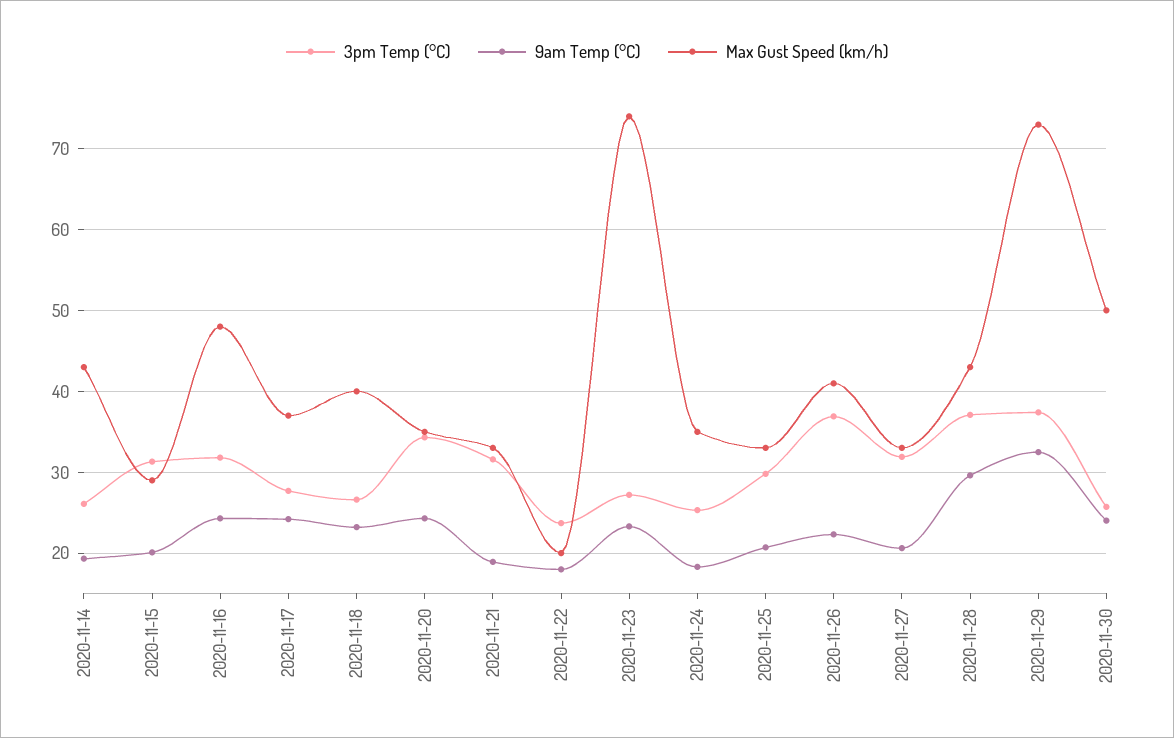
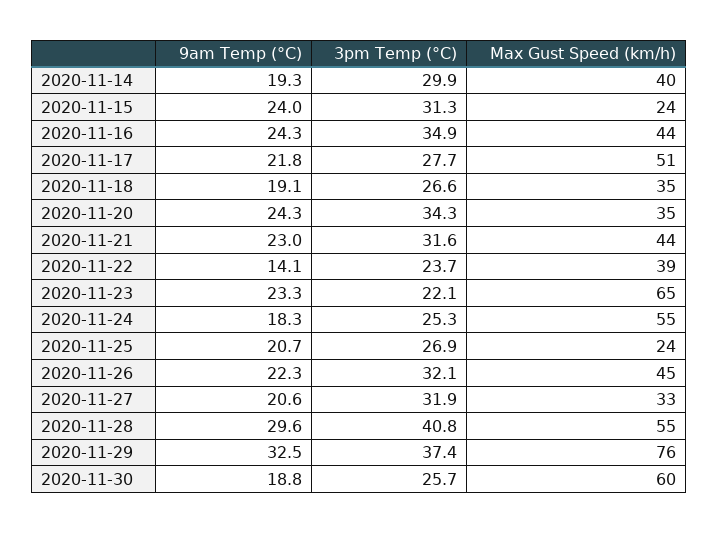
3pm Temp (°C), 2020-11-14: 26 -> 29.9
Max Gust Speed (km/h), 2020-11-14: 43 -> 40
9am Temp (°C), 2020-11-15: 20 -> 24
Max Gust Speed (km/h), 2020-11-15: 29 -> 24
3pm Temp (°C), 2020-11-16: 32 -> 34.9
Max Gust Speed (km/h), 2020-11-16: 48 -> 44
9am Temp (°C), 2020-11-17: 24 -> 21.8
Max Gust Speed (km/h), 2020-11-17: 37 -> 51
9am Temp (°C), 2020-11-18: 23 -> 19.1
Max Gust Speed (km/h), 2020-11-18: 40 -> 35
9am Temp (°C), 2020-11-21: 19 -> 23
Max Gust Speed (km/h), 2020-11-21: 33 -> 44
9am Temp (°C), 2020-11-22: 18 -> 14.1
Max Gust Speed (km/h), 2020-11-22: 20 -> 39
3pm Temp (°C), 2020-11-23: 27 -> 22.1
Max Gust Speed (km/h), 2020-11-23: 74 -> 65
Max Gust Speed (km/h), 2020-11-24: 35 -> 55
3pm Temp (°C), 2020-11-25: 30 -> 26.9
Max Gust Speed (km/h), 2020-11-25: 33 -> 24
3pm Temp (°C), 2020-11-26: 37 -> 32.1
Max Gust Speed (km/h), 2020-11-26: 41 -> 45
3pm Temp (°C), 2020-11-28: 37 -> 40.8
Max Gust Speed (km/h), 2020-11-28: 43 -> 55
Max Gust Speed (km/h), 2020-11-29: 73 -> 76
9am Temp (°C), 2020-11-30: 24 -> 18.8
Max Gust Speed (km/h), 2020-11-30: 50 -> 60

